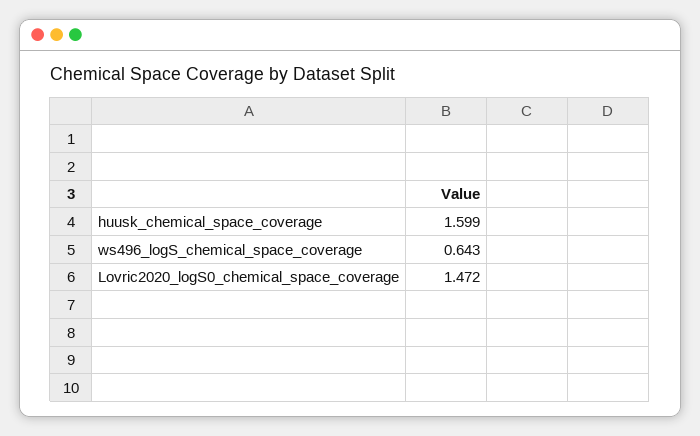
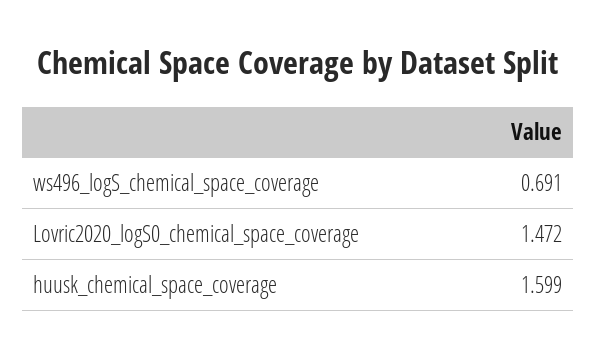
ws496_logS_chemical_space_coverage: 0.643 -> 0.691

